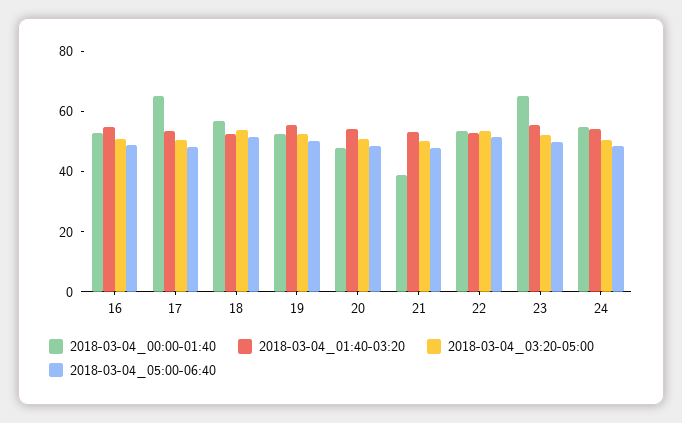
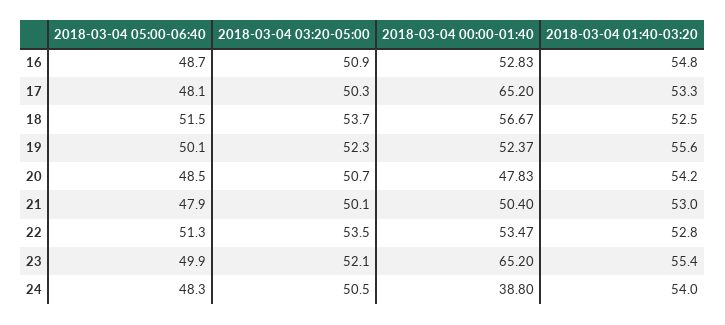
2018-03-04_00:00-01:40, 21: 40 -> 50.4
2018-03-04_00:00-01:40, 24: 55 -> 38.8

